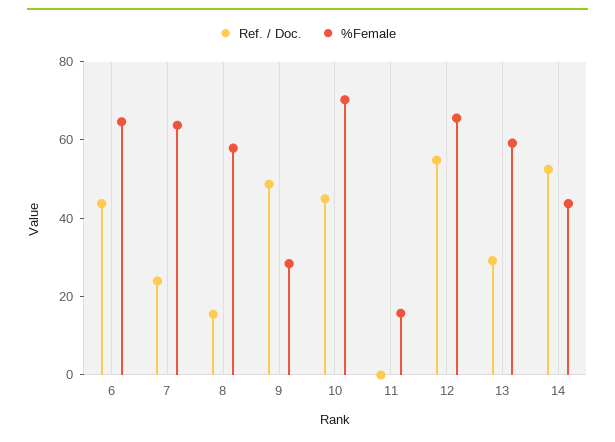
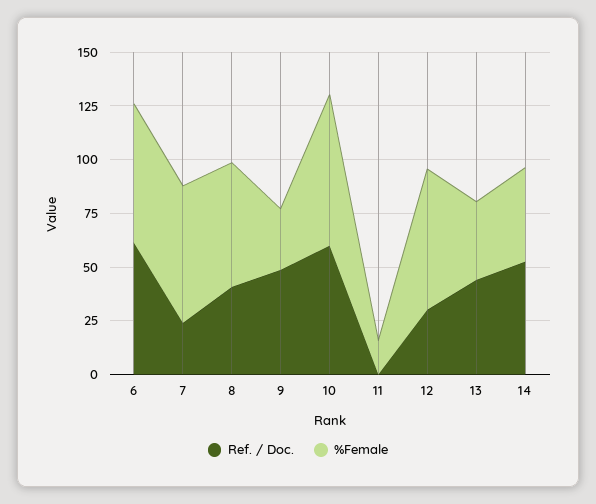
Ref. / Doc., 6: 45 -> 60
Ref. / Doc., 8: 15 -> 40
Ref. / Doc., 10: 45 -> 60
Ref. / Doc., 12: 55 -> 30
Ref. / Doc., 13: 30 -> 45
%Female, 13: 60 -> 35

